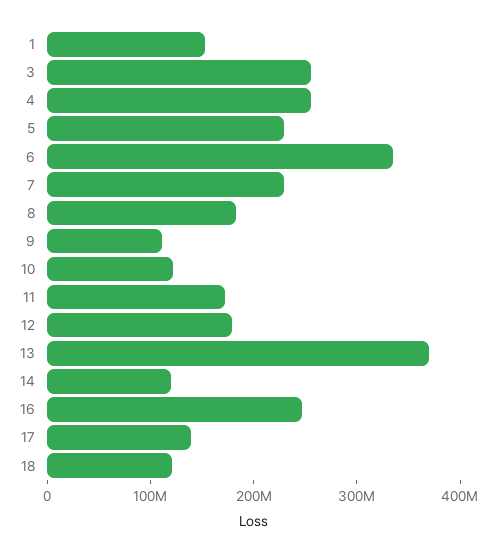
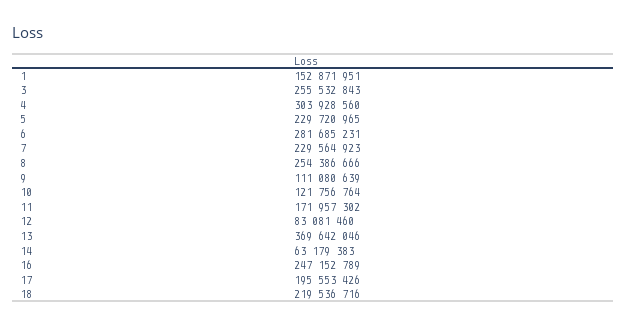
4: 260000000 -> 303928560
6: 340000000 -> 281685231
8: 180000000 -> 254386666
12: 180000000 -> 83081460
14: 120000000 -> 63179383
17: 140000000 -> 195553426
18: 120000000 -> 219536716

